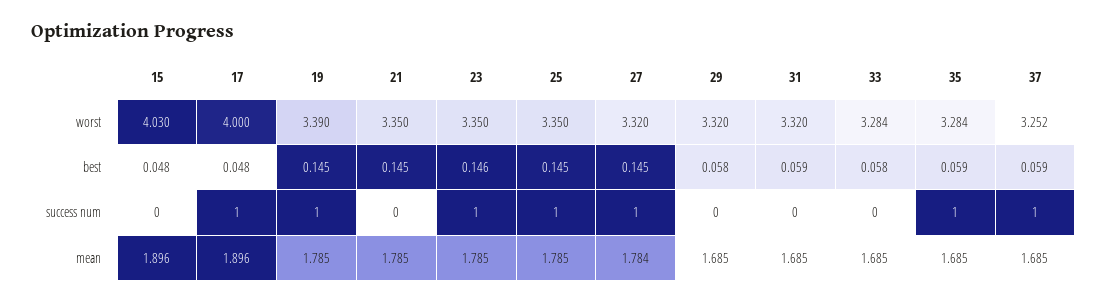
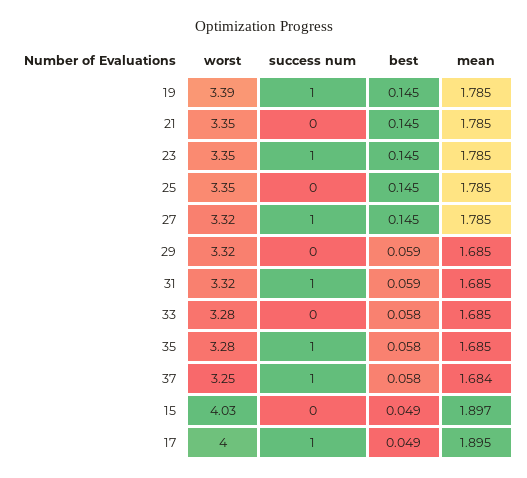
15, best: 0.048 -> 0.049
17, best: 0.048 -> 0.049
23, best: 0.146 -> 0.145
29, best: 0.058 -> 0.059
35, best: 0.059 -> 0.058
37, best: 0.059 -> 0.058
25, success num: 1 -> 0
31, success num: 0 -> 1
15, mean: 1.896 -> 1.897
17, mean: 1.896 -> 1.895
27, mean: 1.784 -> 1.785
37, mean: 1.685 -> 1.684

